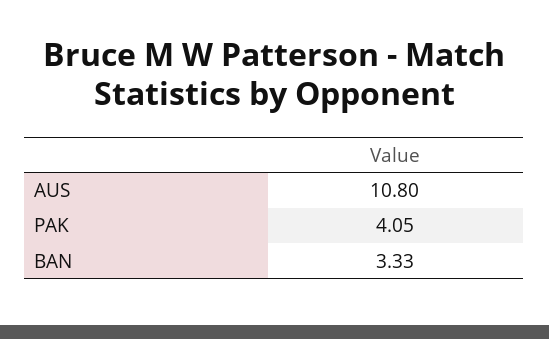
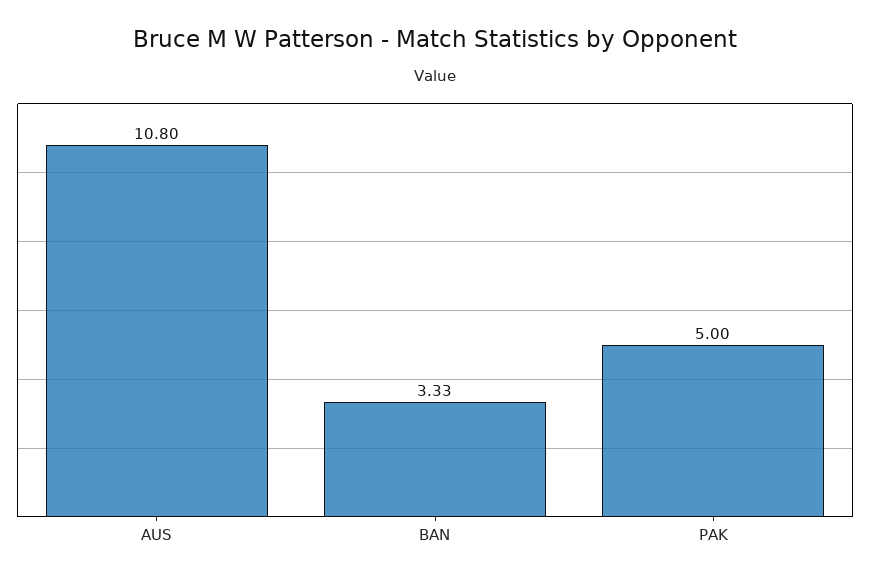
PAK: 4.05 -> 5

